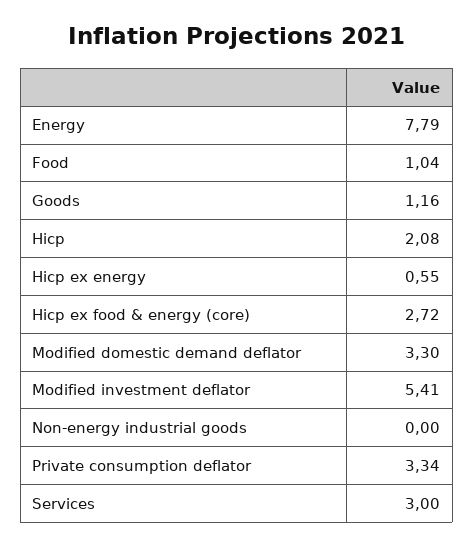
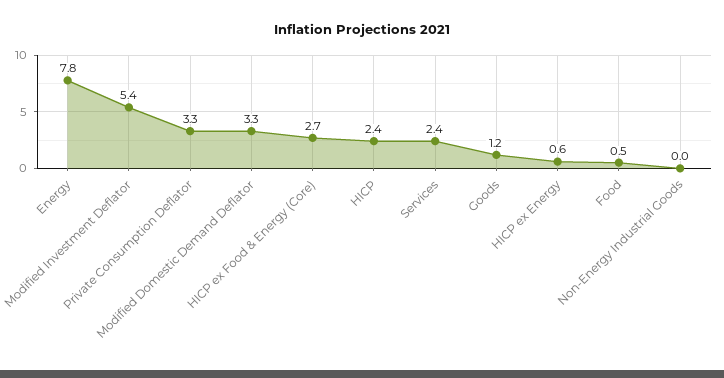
Food: 1.04 -> 0.5
Hicp: 2.08 -> 2.4
Services: 3 -> 2.4

